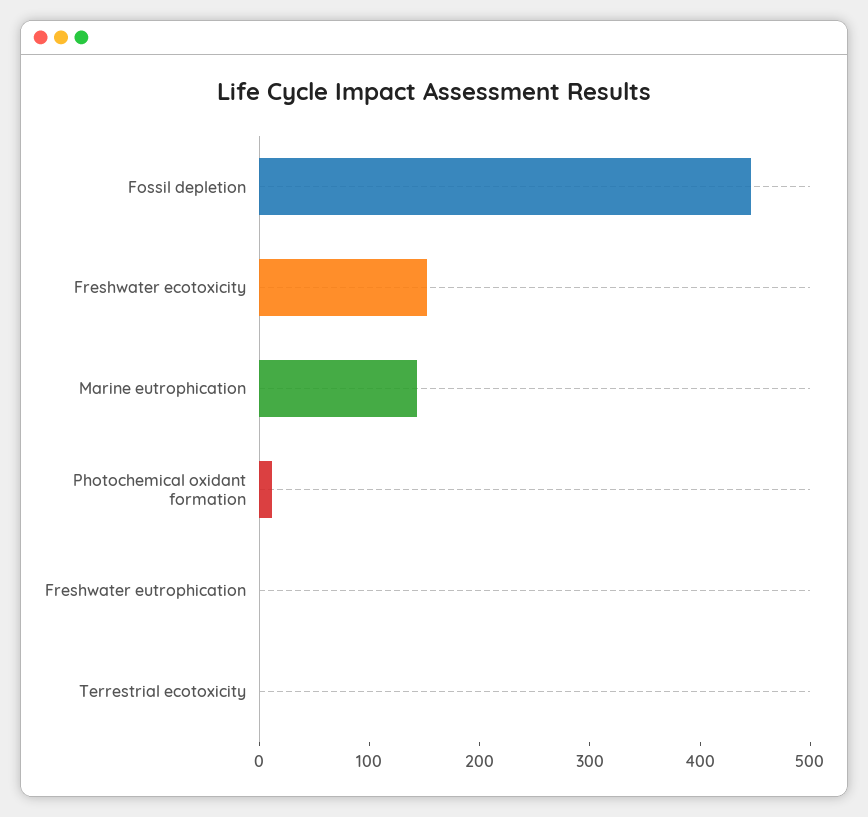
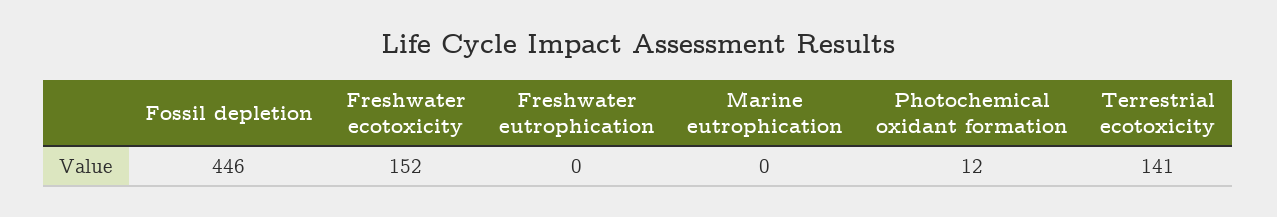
Marine eutrophication: 140 -> 0
Terrestrial ecotoxicity: 0 -> 141

